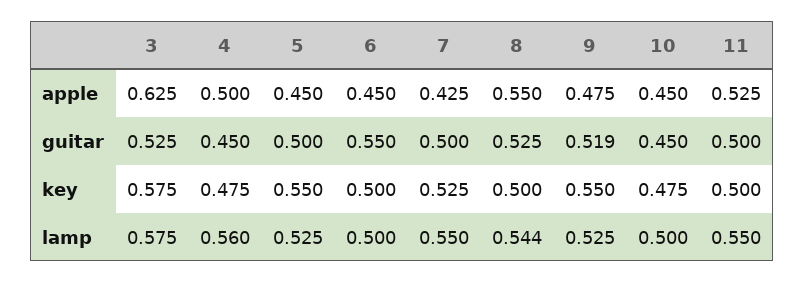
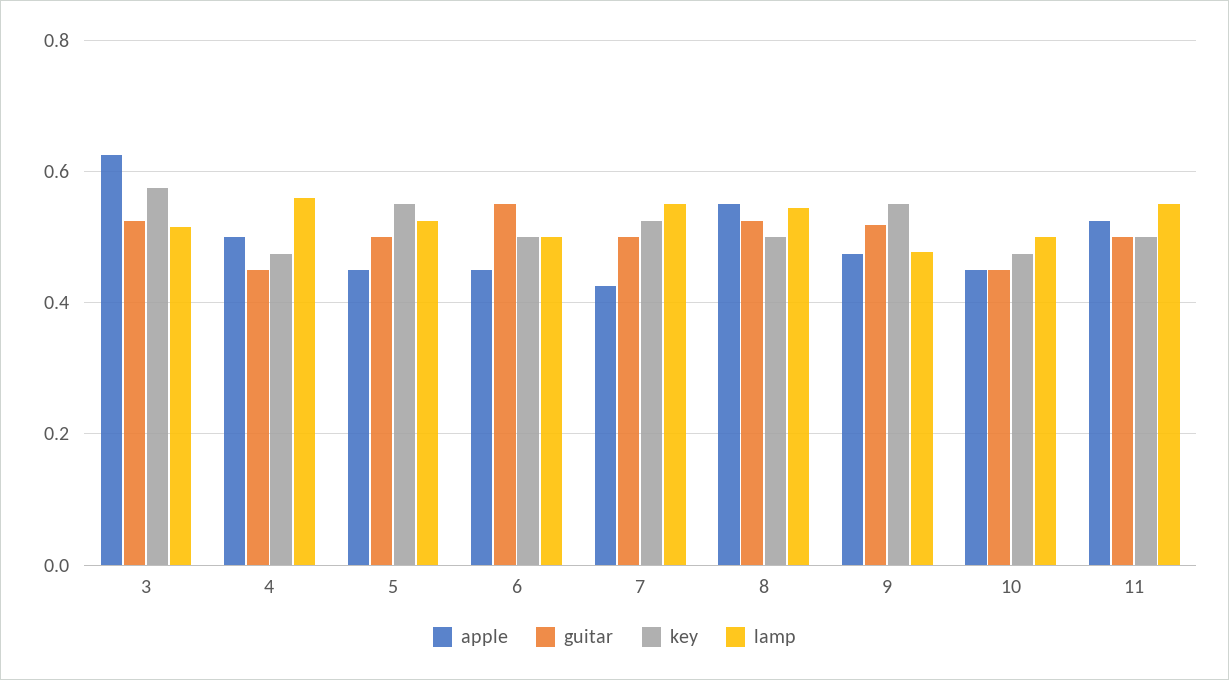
lamp, 3: 0.575 -> 0.52
lamp, 9: 0.525 -> 0.48

